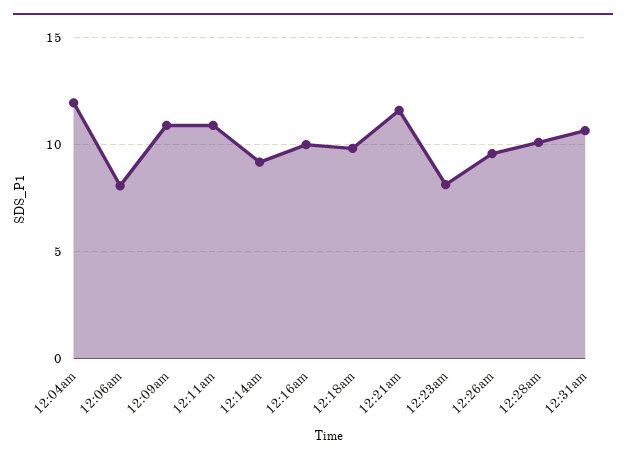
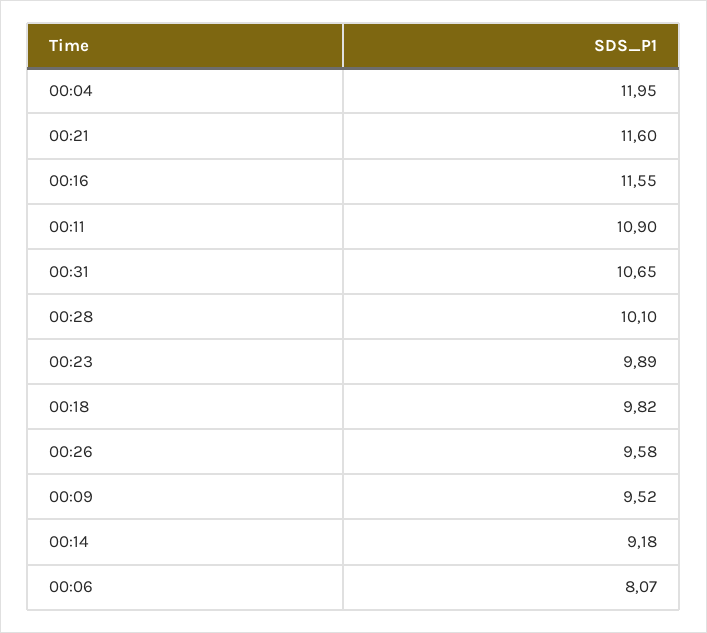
12:09am: 11 -> 9.52
12:16am: 10 -> 11.55
12:23am: 8 -> 9.89

